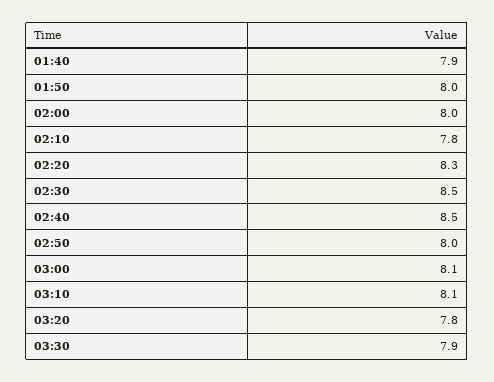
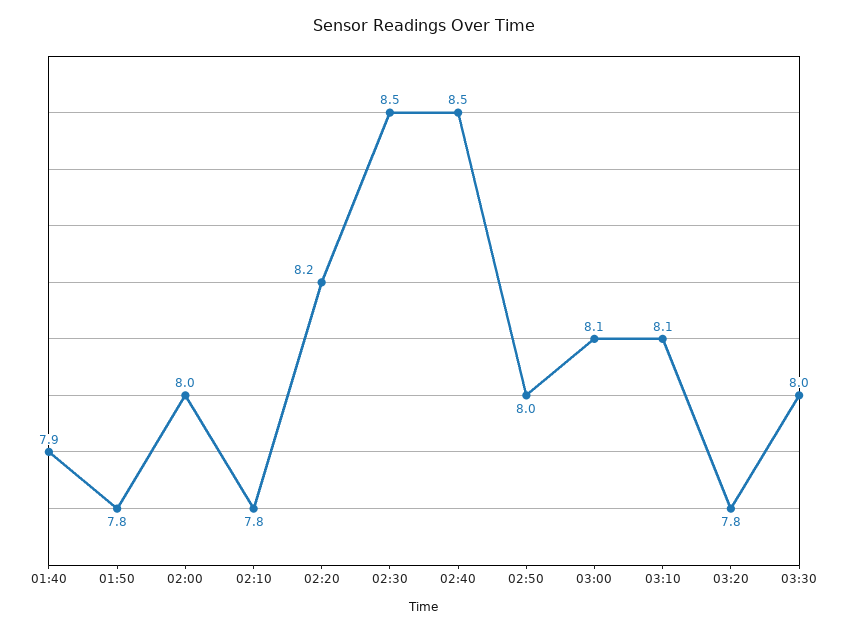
01:50: 8 -> 7.8
02:20: 8.3 -> 8.2
03:30: 7.9 -> 8

